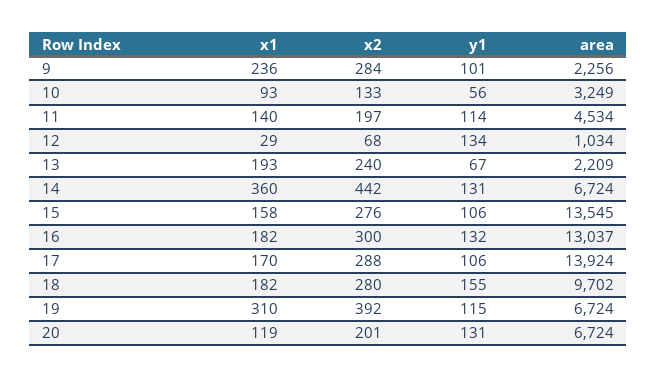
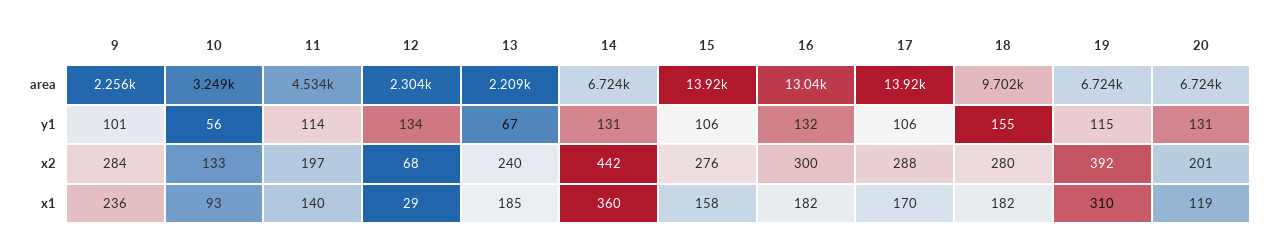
area, 12: 1034 -> 2304
x1, 13: 193 -> 185
area, 15: 13545 -> 13920

